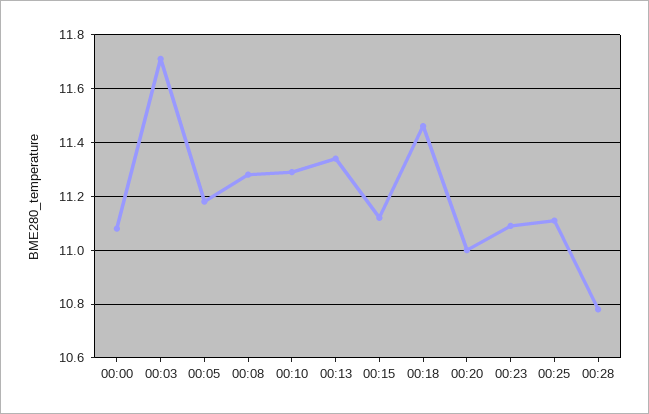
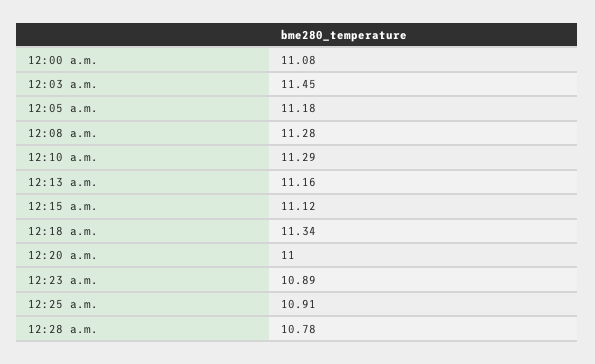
00:03: 11.7 -> 11.45
00:13: 11.35 -> 11.16
00:18: 11.45 -> 11.34
00:23: 11.1 -> 10.89
00:25: 11.1 -> 10.91

